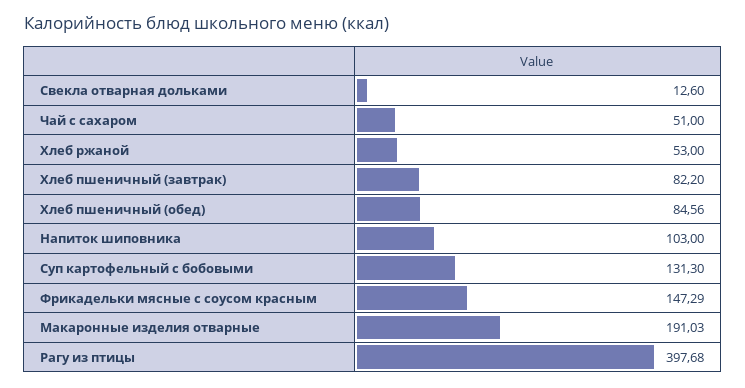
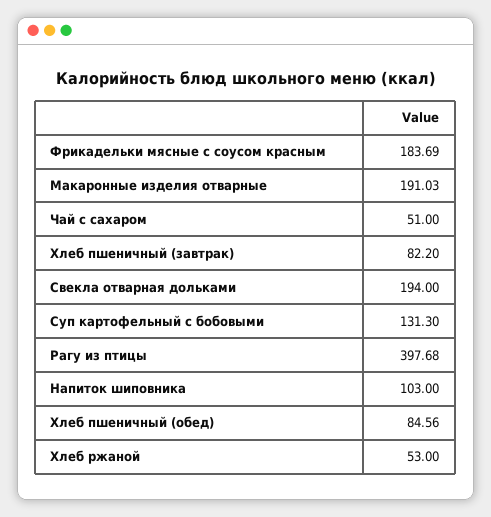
Свекла отварная дольками: 12.6 -> 194
Фрикадельки мясные с соусом красным: 147.29 -> 183.69

